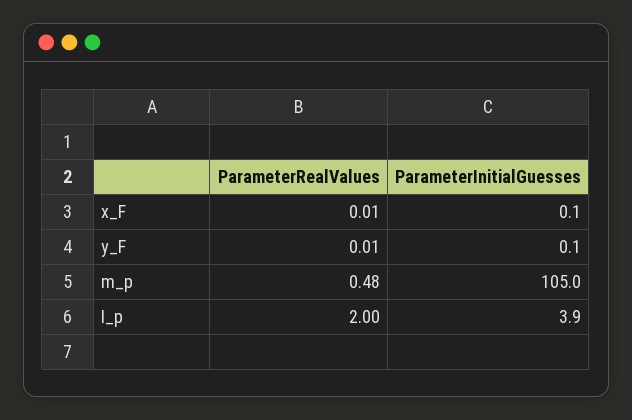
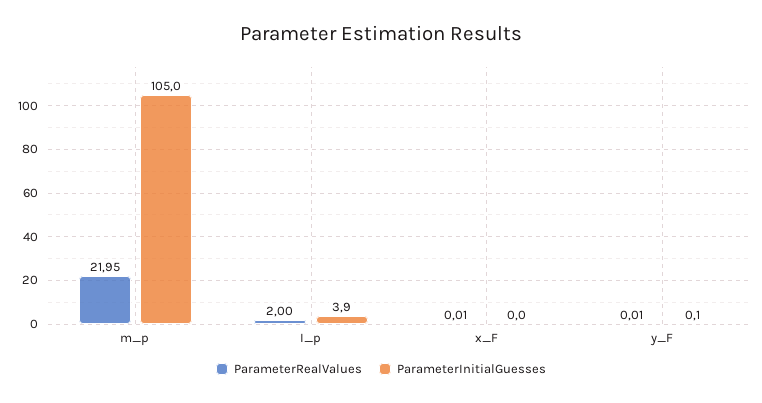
ParameterInitialGuesses, x_F: 0.1 -> 0
ParameterRealValues, m_p: 0.48 -> 21.95

